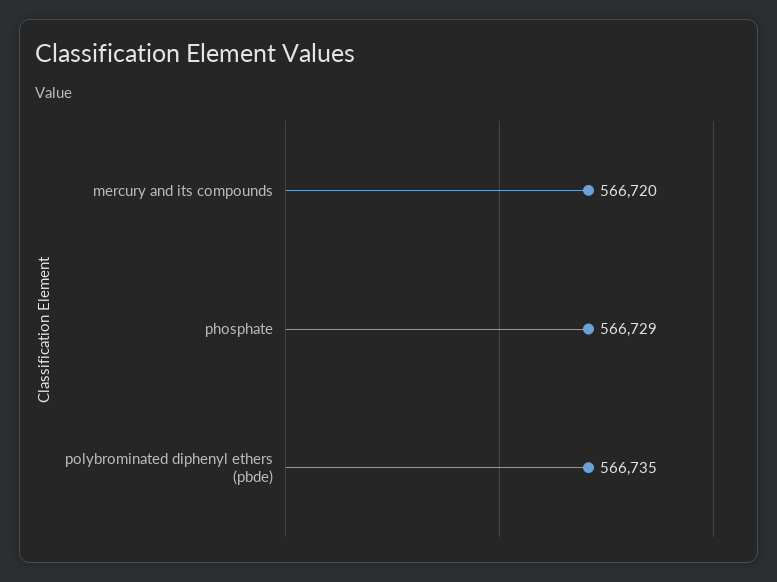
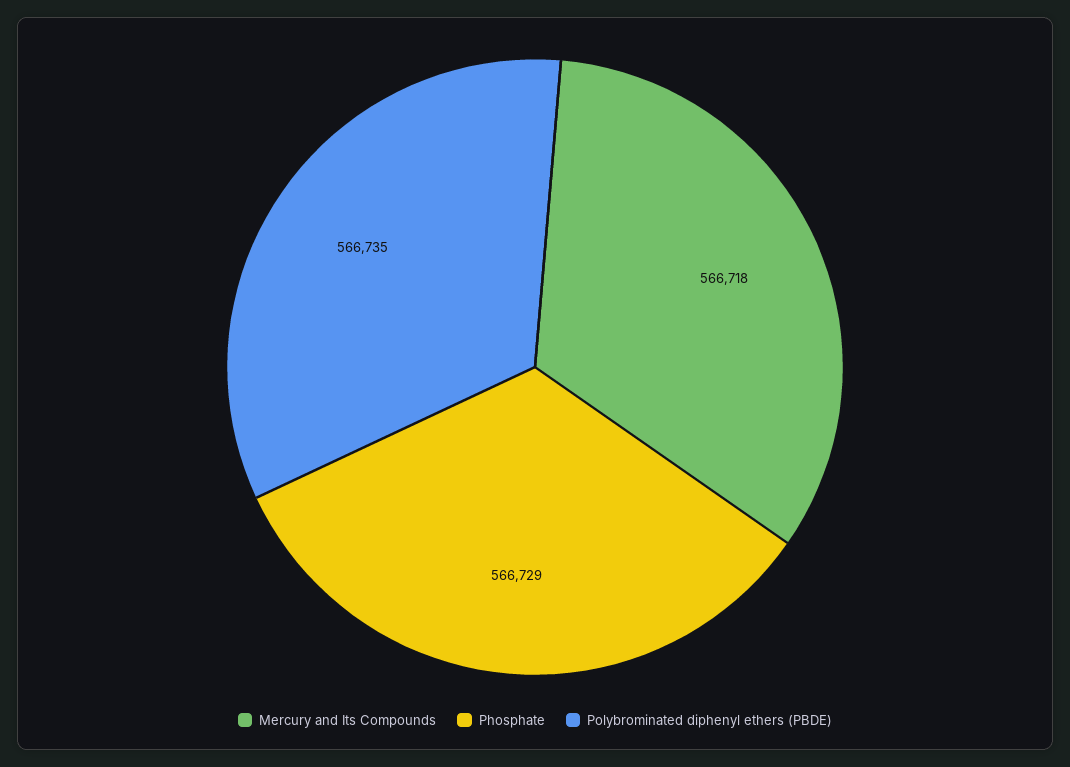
mercury and its compounds: 566720 -> 566718

